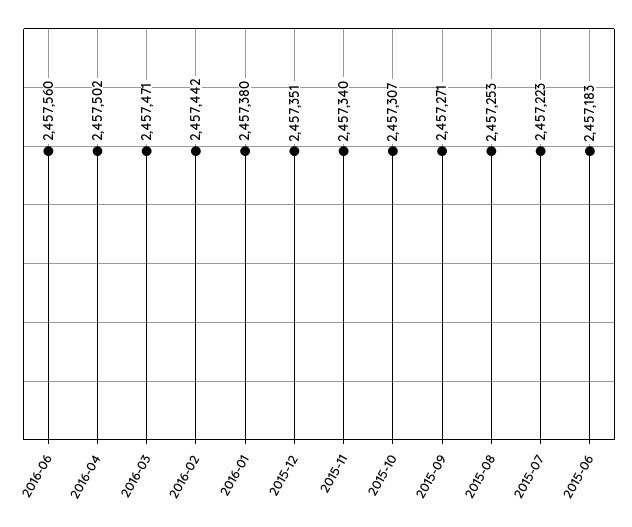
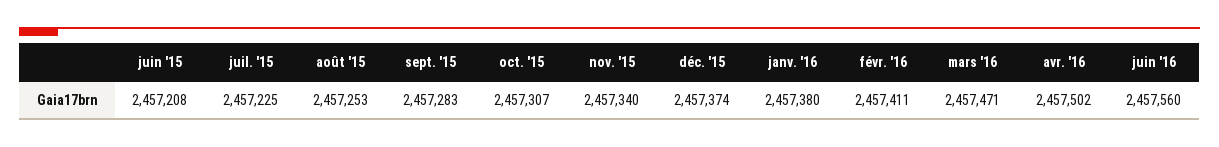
2016-02: 2457442 -> 2457411
2015-12: 2457351 -> 2457374
2015-09: 2457271 -> 2457283
2015-07: 2457223 -> 2457225
2015-06: 2457183 -> 2457208

